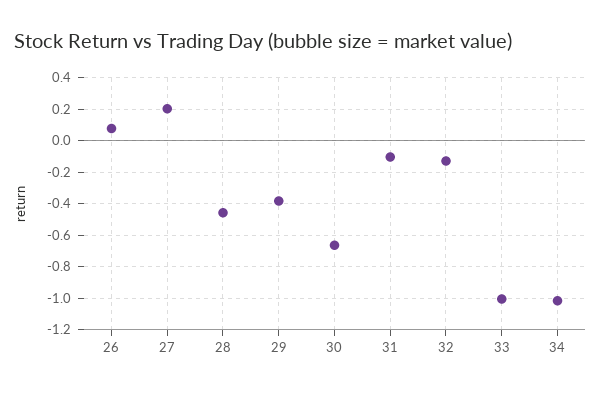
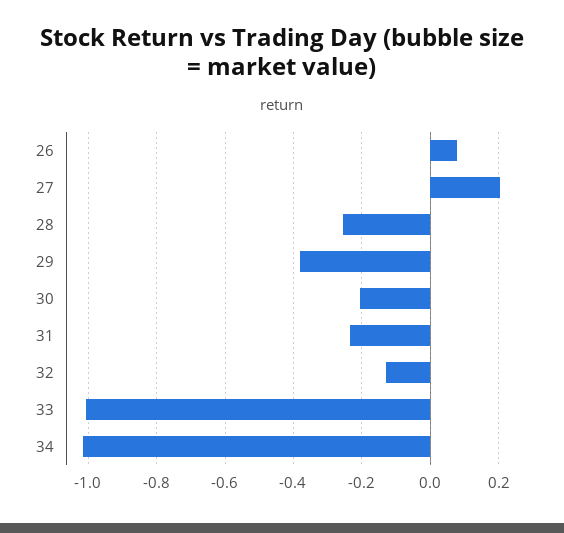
28: -0.45 -> -0.26
30: -0.65 -> -0.2
31: -0.1 -> -0.24

